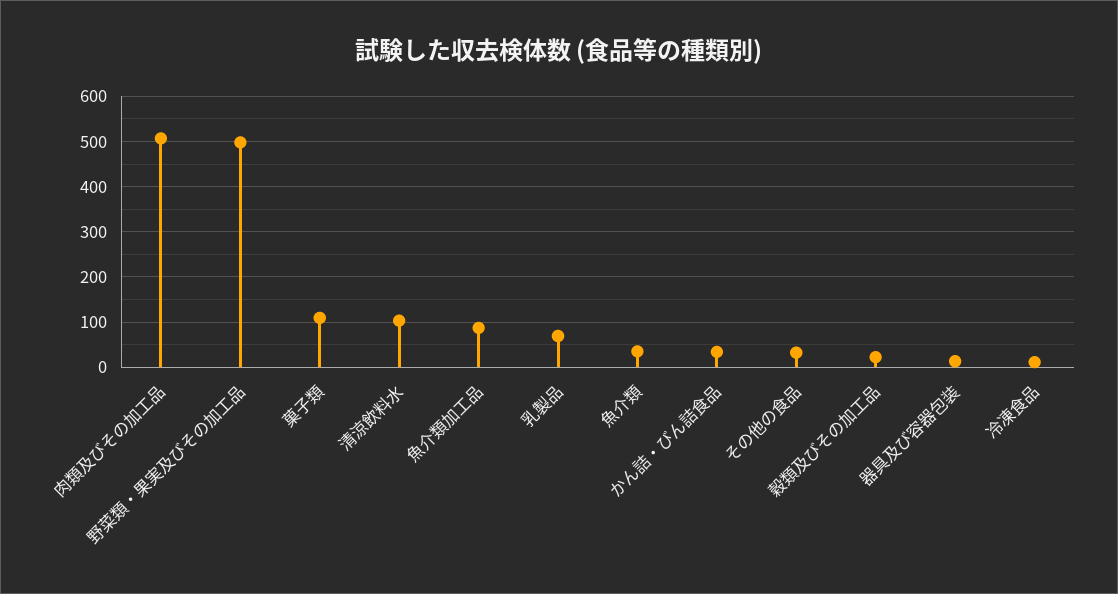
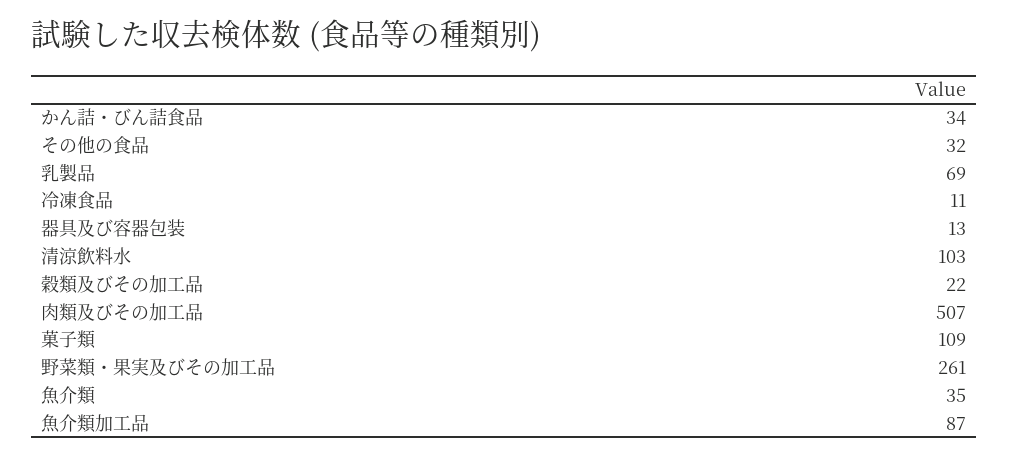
野菜類・果実及びその加工品: 500 -> 261

